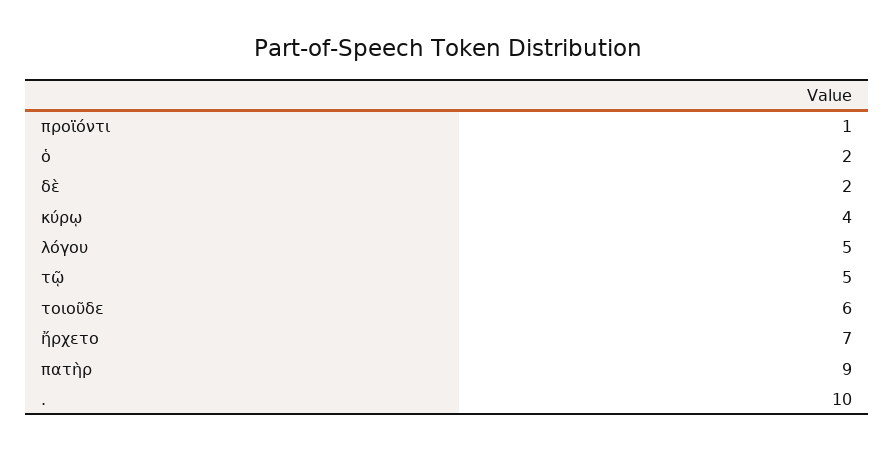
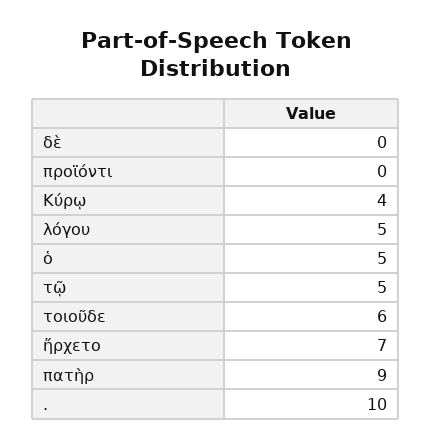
προϊόντι: 1 -> 0
ὁ: 2 -> 5
δὲ: 2 -> 0

